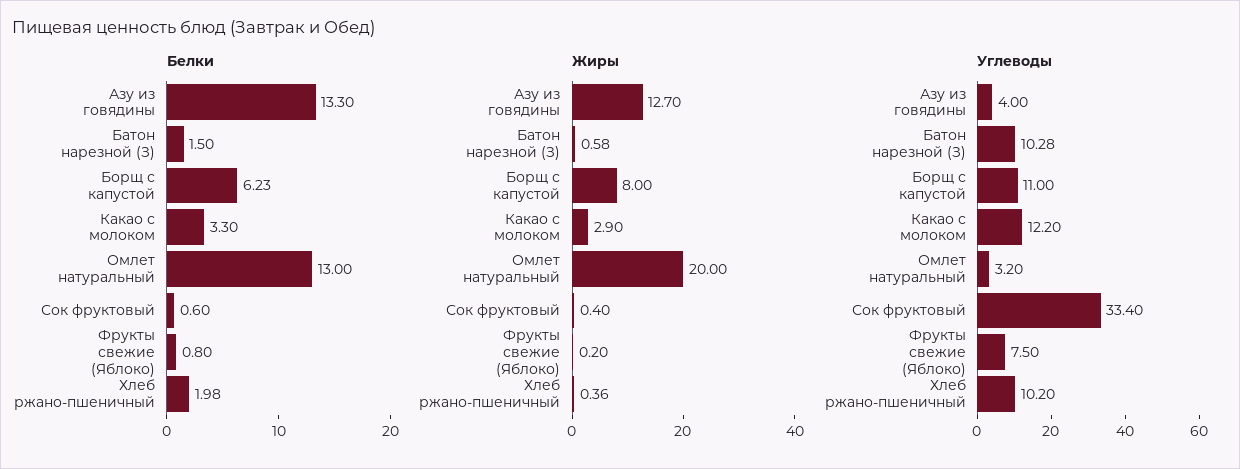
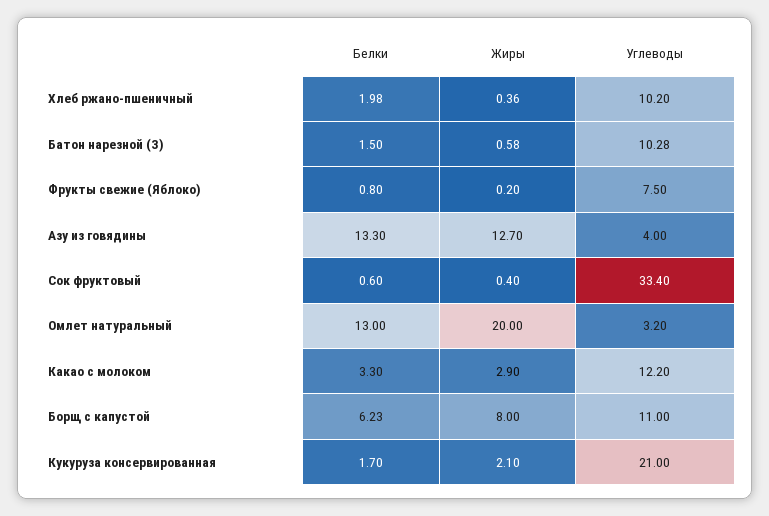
Белки, Кукуруза консервированная: none -> 1.7
Жиры, Кукуруза консервированная: none -> 2.1
Углеводы, Кукуруза консервированная: none -> 21

